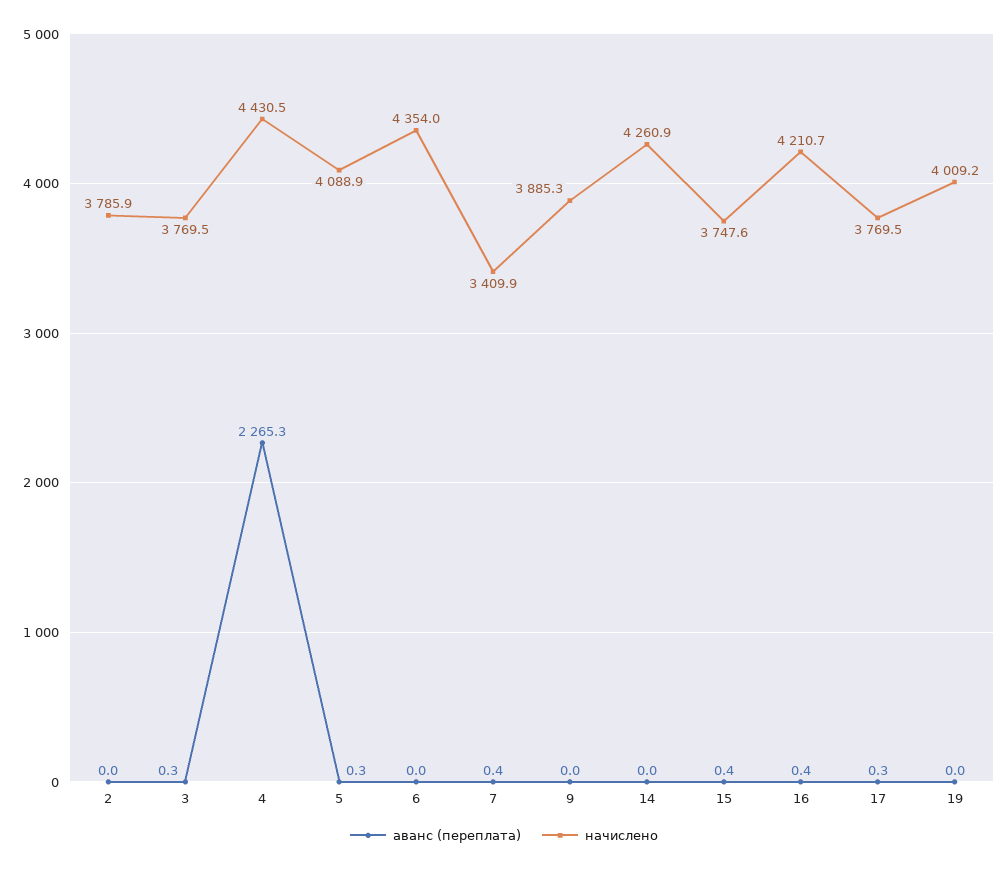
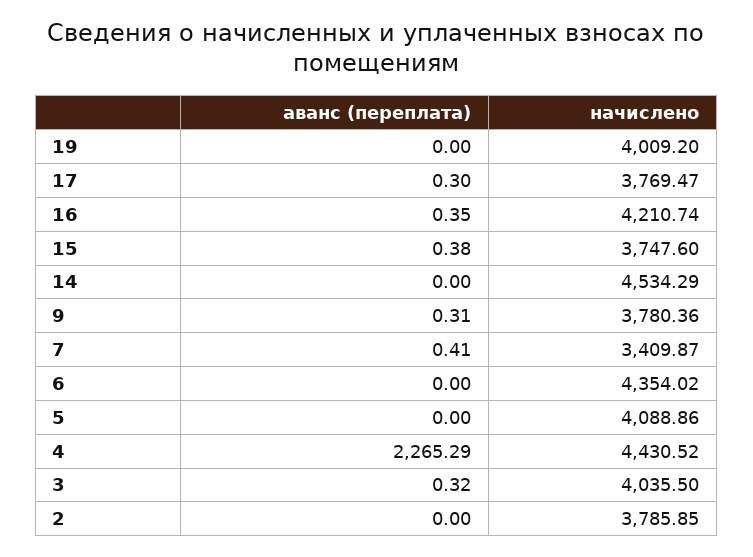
начислено, 3: 3769.5 -> 4035.5
аванс (переплата), 5: 0.3 -> 0
аванс (переплата), 9: 0 -> 0.31
начислено, 9: 3885.3 -> 3780.36
начислено, 14: 4260.9 -> 4534.29

